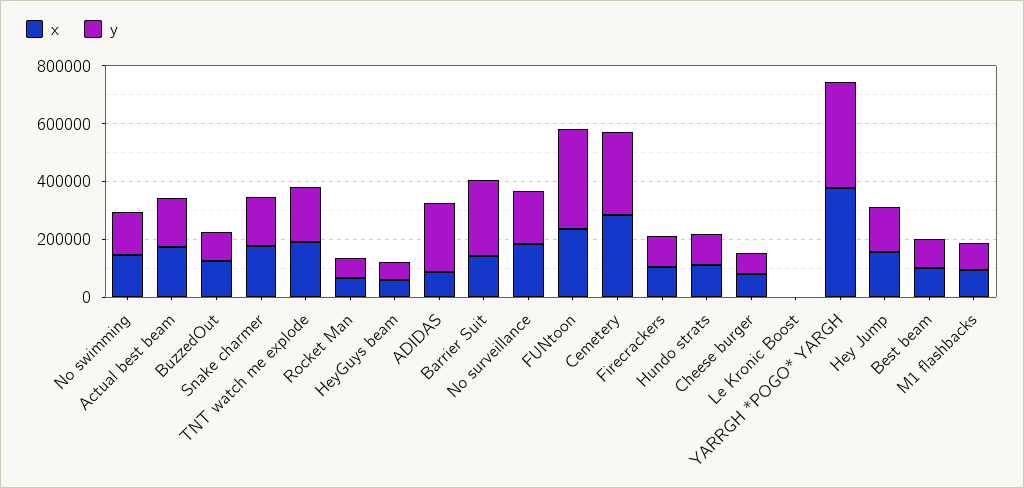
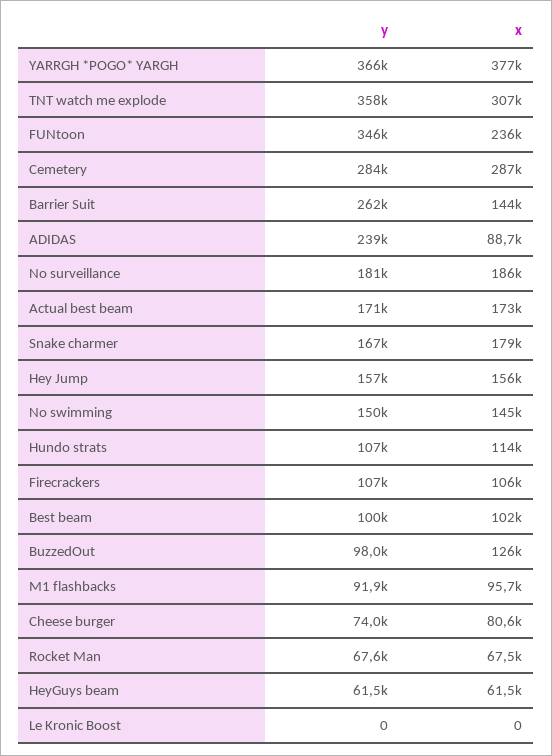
x, TNT watch me explode: 200000 -> 307000
y, TNT watch me explode: 200000 -> 358000

